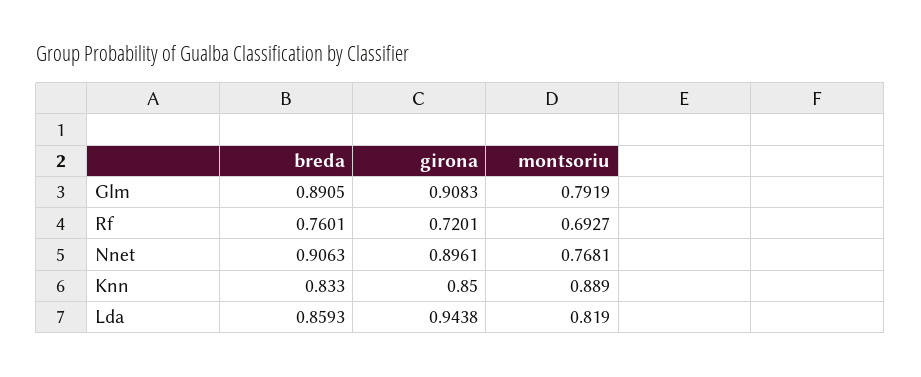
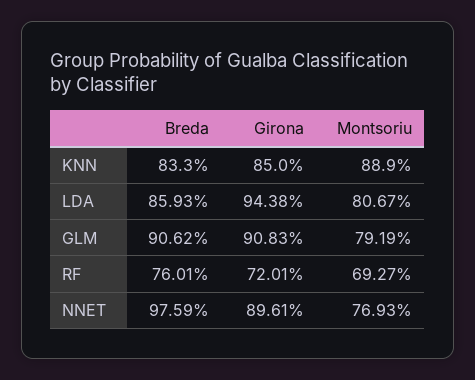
breda, Glm: 0.8905 -> 0.9062
breda, Nnet: 0.9063 -> 0.9759
montsoriu, Nnet: 0.7681 -> 0.7693
montsoriu, Lda: 0.819 -> 0.8067

